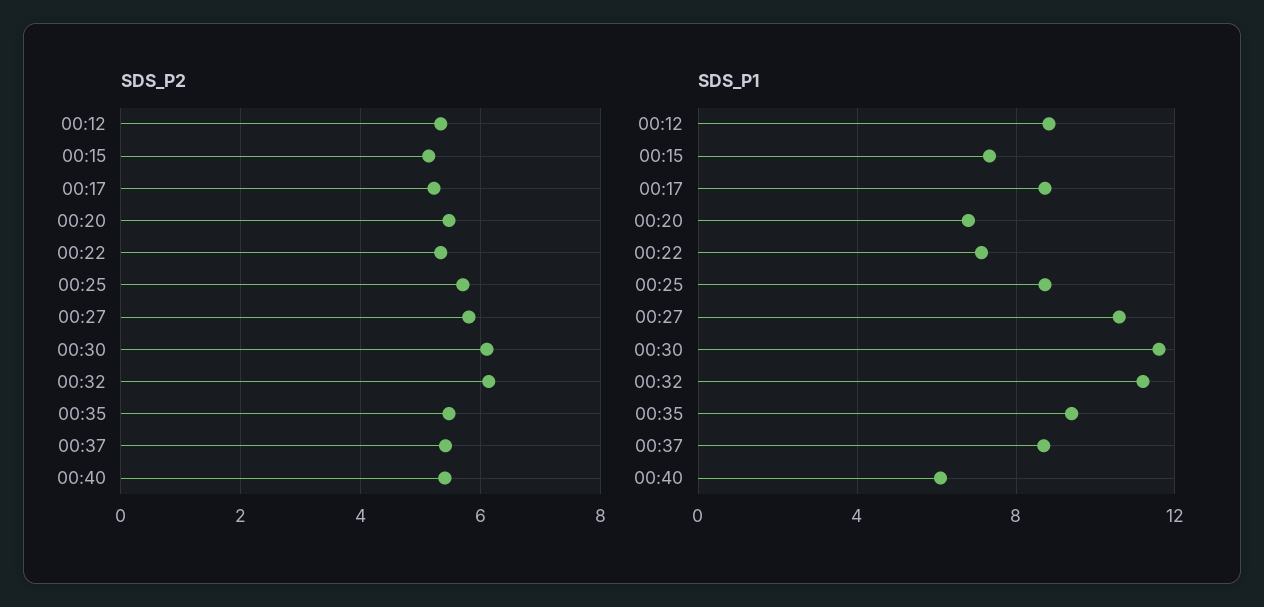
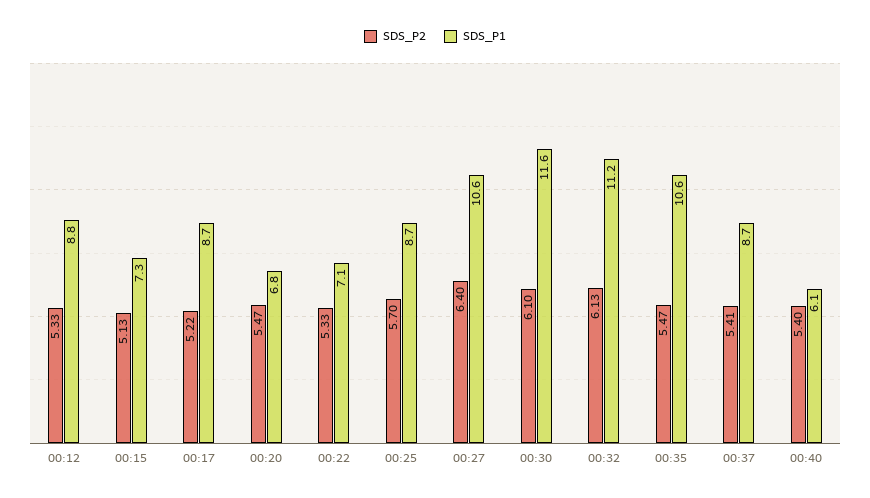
SDS_P2, 00:27: 5.8 -> 6.4
SDS_P1, 00:35: 9.5 -> 10.6

